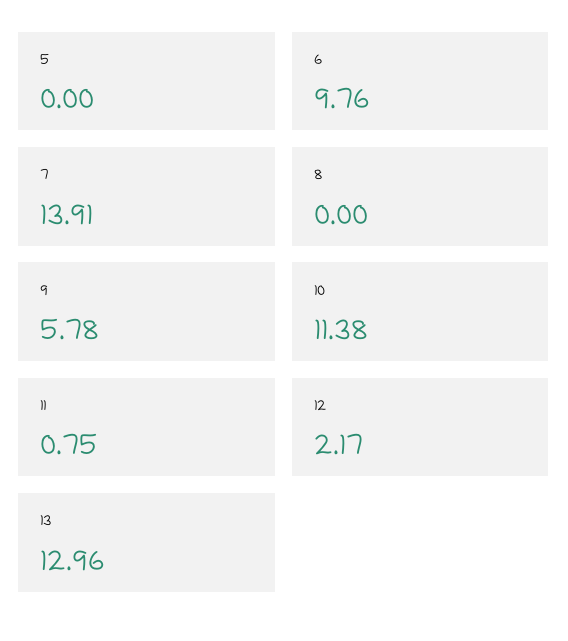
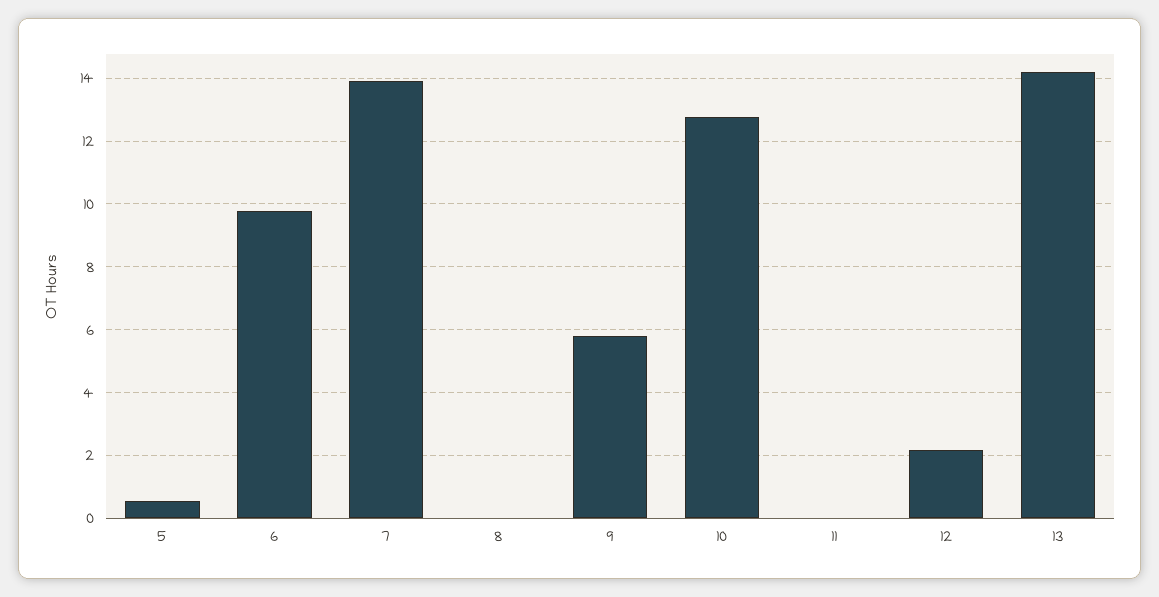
5: 0 -> 0.6
10: 11.38 -> 12.8
11: 0.75 -> 0
13: 12.96 -> 14.2

